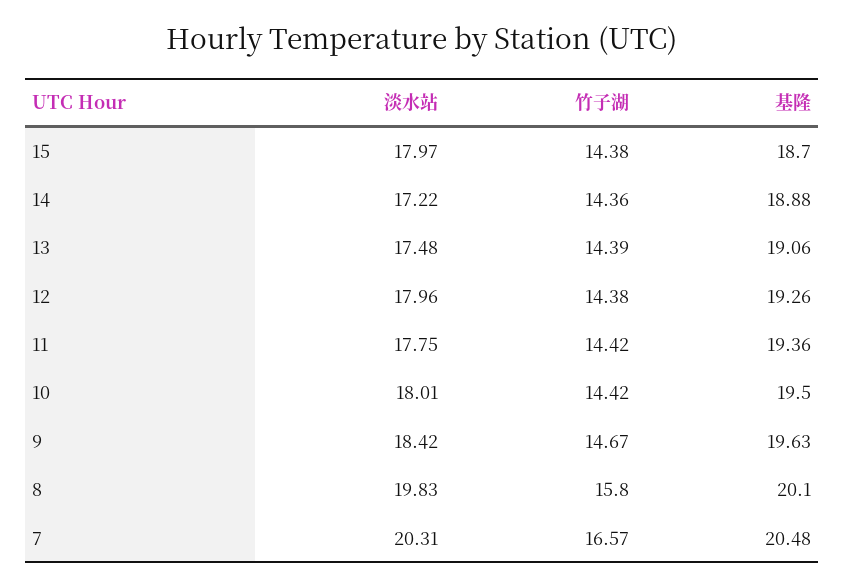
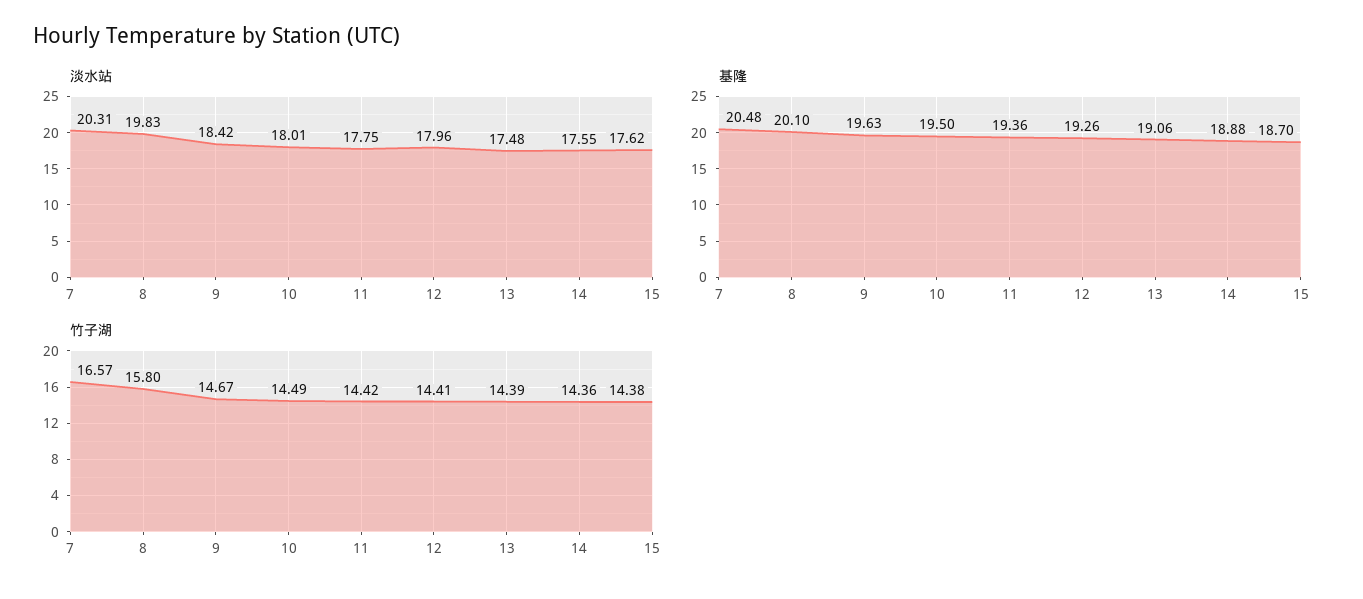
淡水站, 15: 17.97 -> 17.62
淡水站, 14: 17.22 -> 17.55
竹子湖, 12: 14.38 -> 14.41
竹子湖, 10: 14.42 -> 14.49

